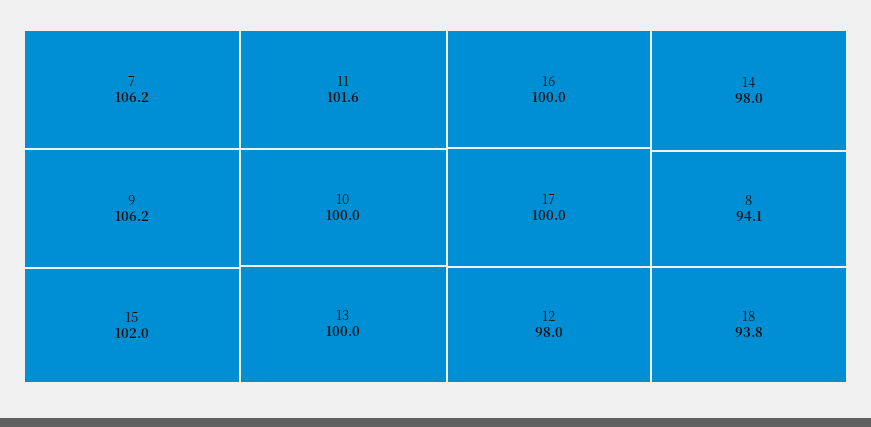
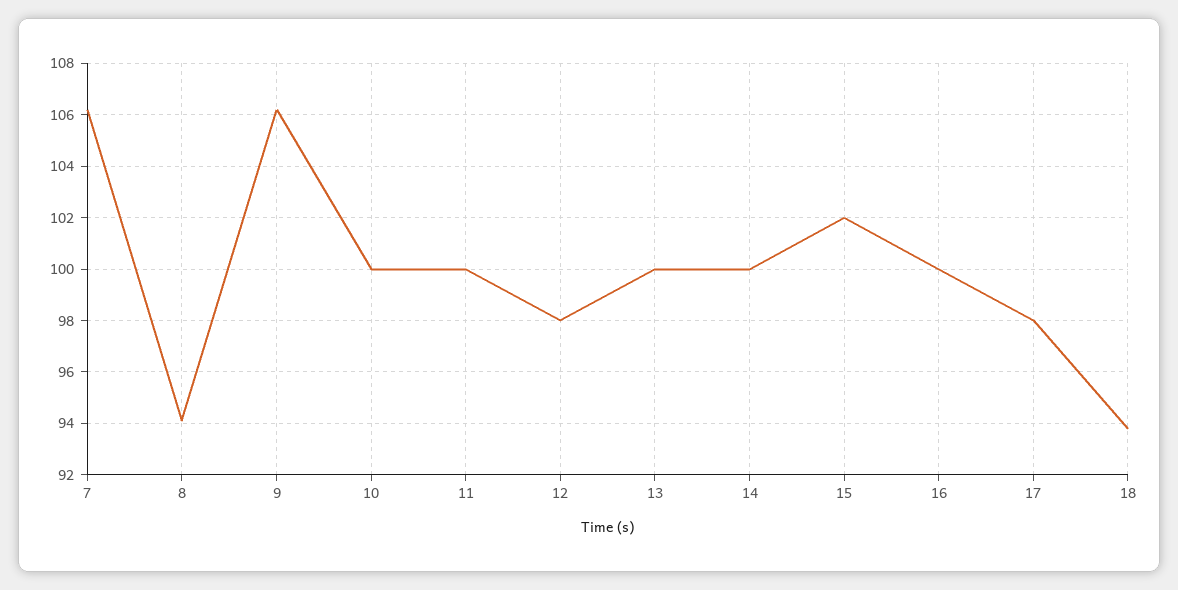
11: 101.6 -> 100
17: 100 -> 98
14: 98 -> 100

